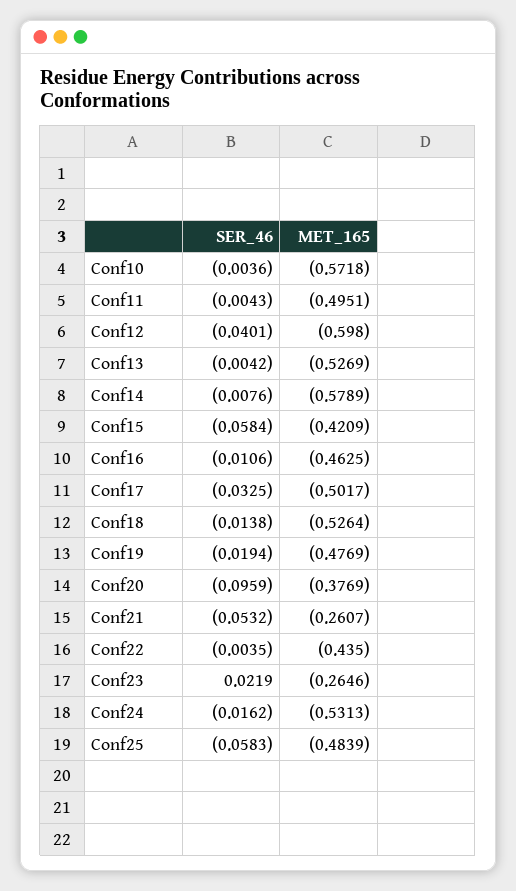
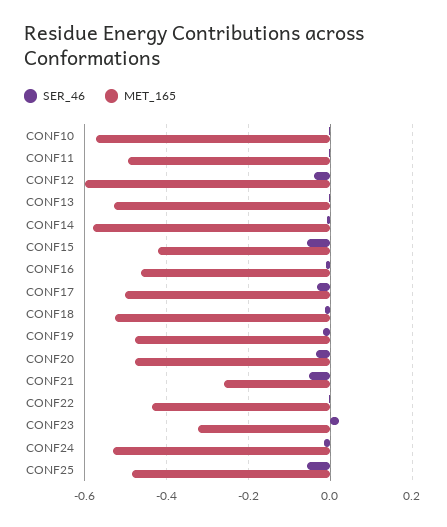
SER_46, Conf20: -0.0959 -> -0.04
MET_165, Conf20: -0.3769 -> -0.48
MET_165, Conf23: -0.2646 -> -0.32

